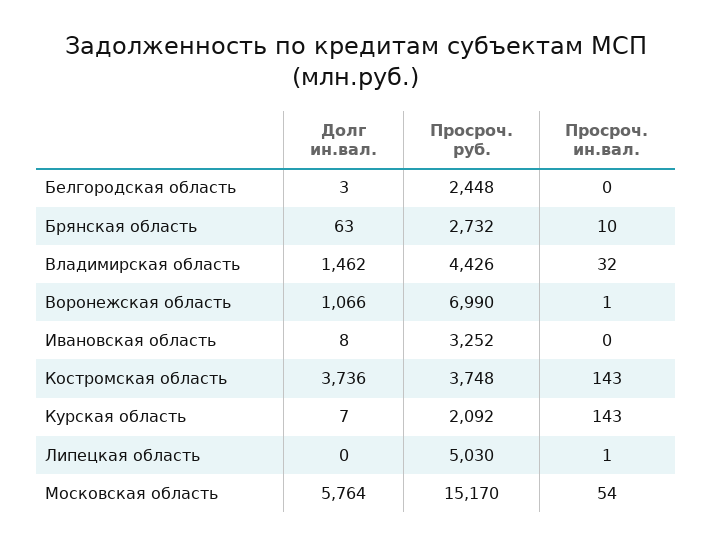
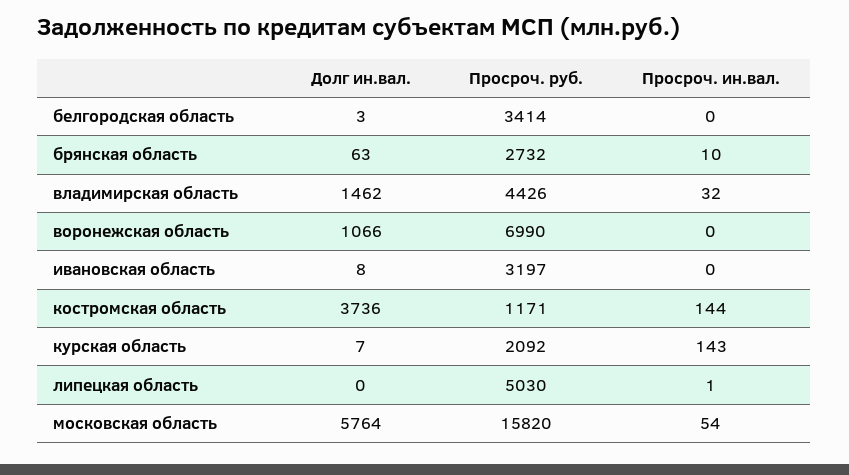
Просроч. руб., Белгородская область: 2448 -> 3414
Просроч. ин.вал., Воронежская область: 1 -> 0
Просроч. руб., Ивановская область: 3252 -> 3197
Просроч. руб., Костромская область: 3748 -> 1171
Просроч. ин.вал., Костромская область: 143 -> 144
Просроч. руб., Московская область: 15170 -> 15820

